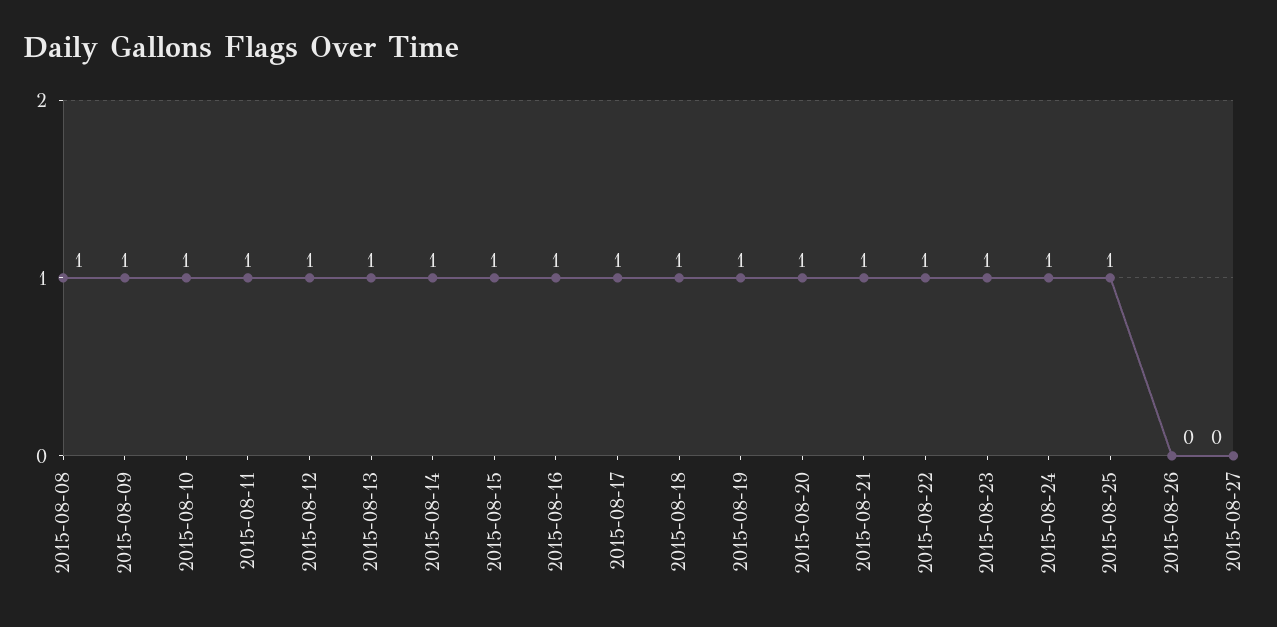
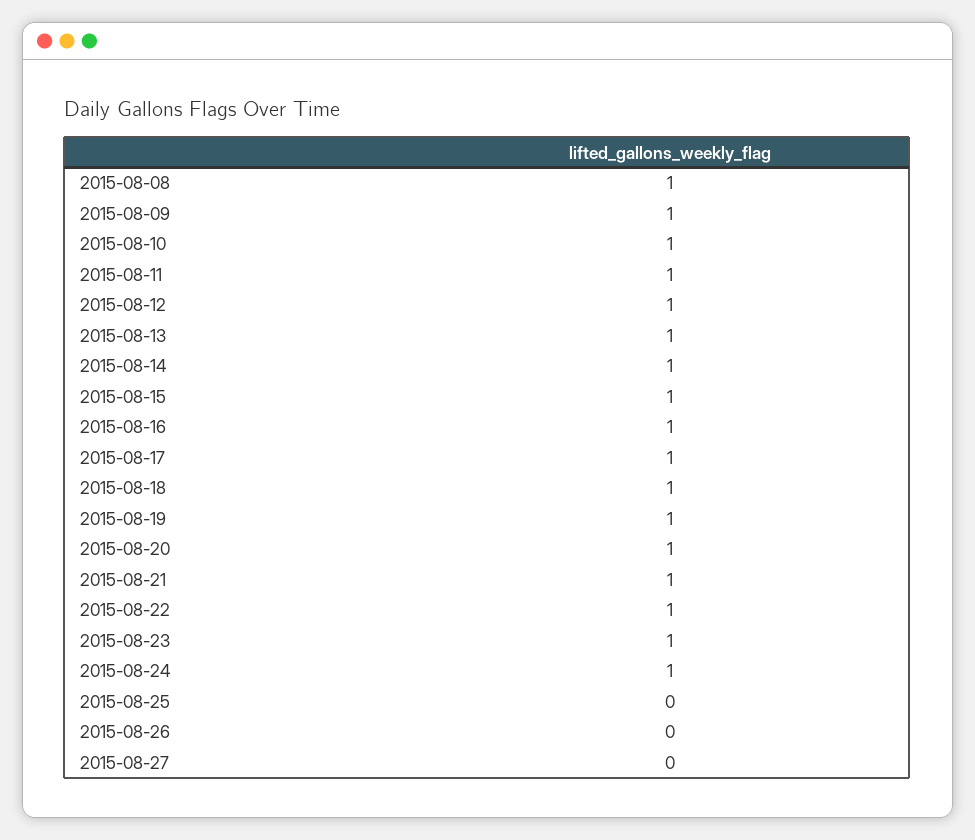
2015-08-25: 1 -> 0

